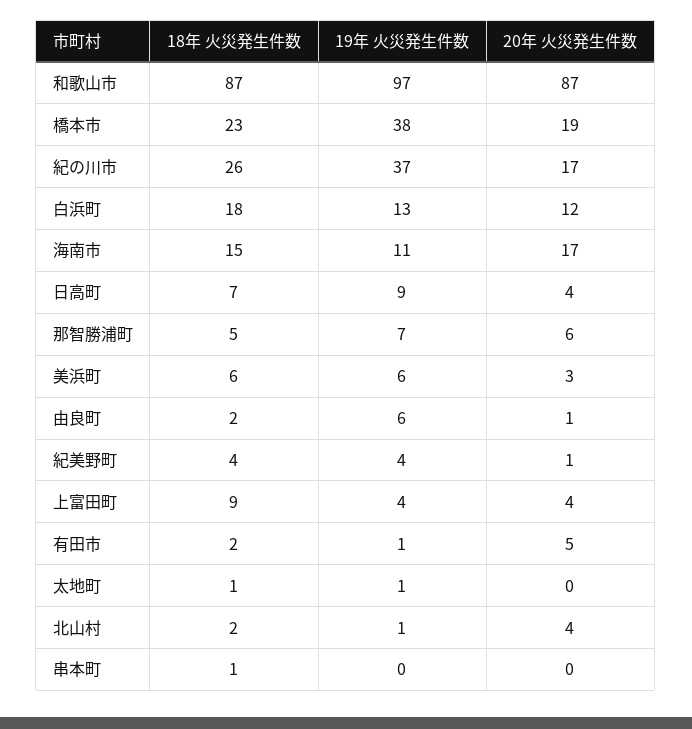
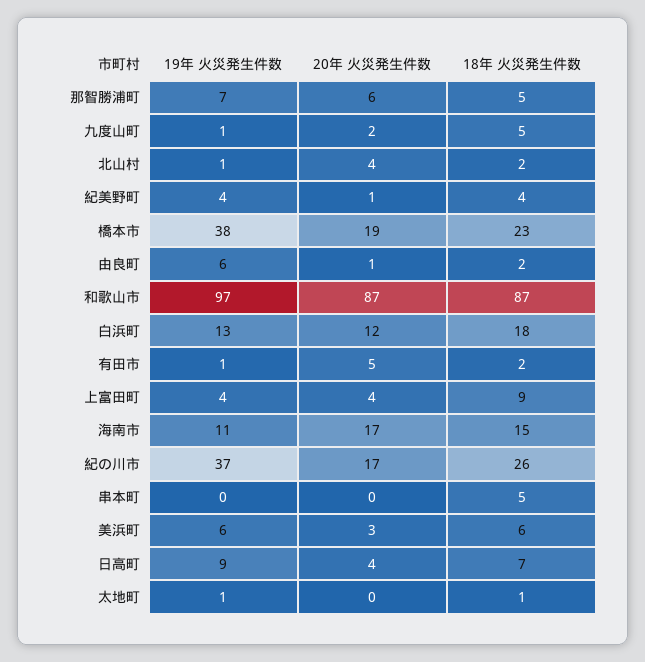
18年 火災発生件数, 串本町: 1 -> 5
19年 火災発生件数, 九度山町: none -> 1
20年 火災発生件数, 九度山町: none -> 2
18年 火災発生件数, 九度山町: none -> 5

